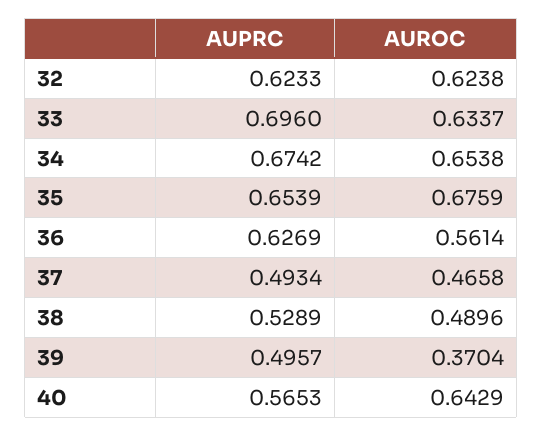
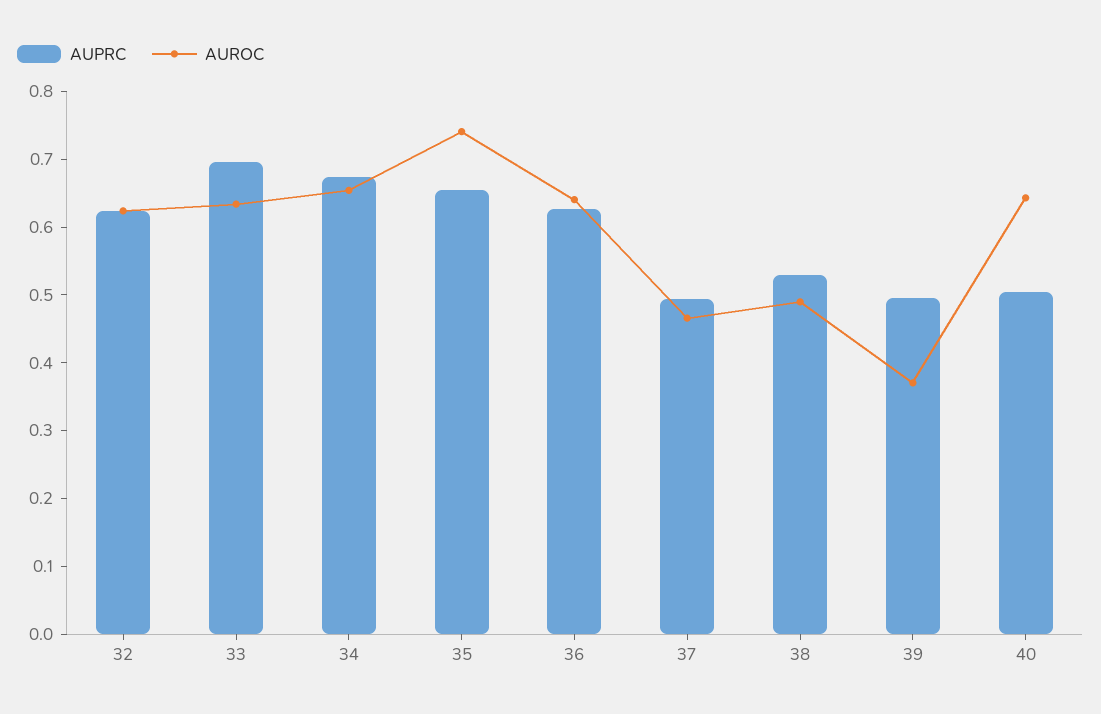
AUROC, 35: 0.6759 -> 0.74
AUROC, 36: 0.5614 -> 0.64
AUPRC, 40: 0.5653 -> 0.5

